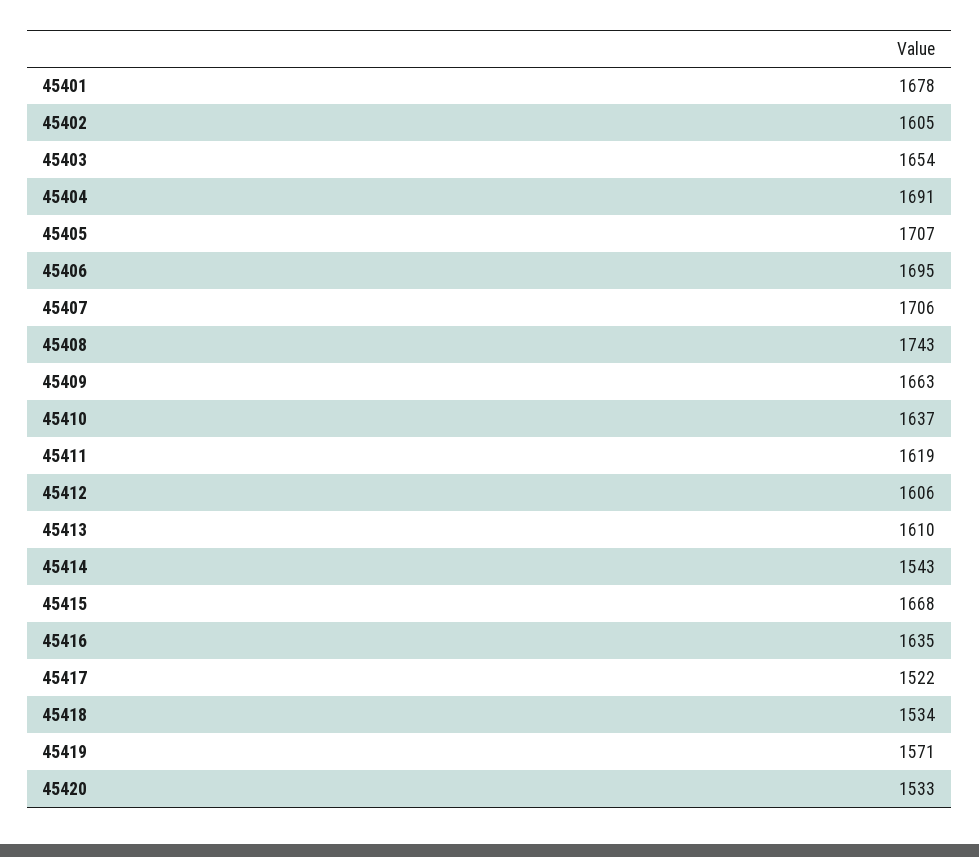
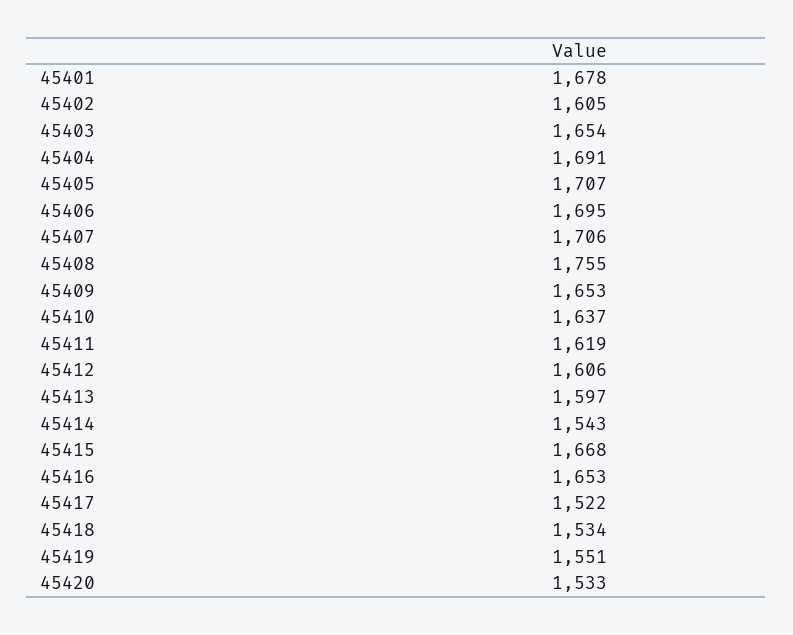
45408: 1743 -> 1755
45409: 1663 -> 1653
45413: 1610 -> 1597
45416: 1635 -> 1653
45419: 1571 -> 1551

